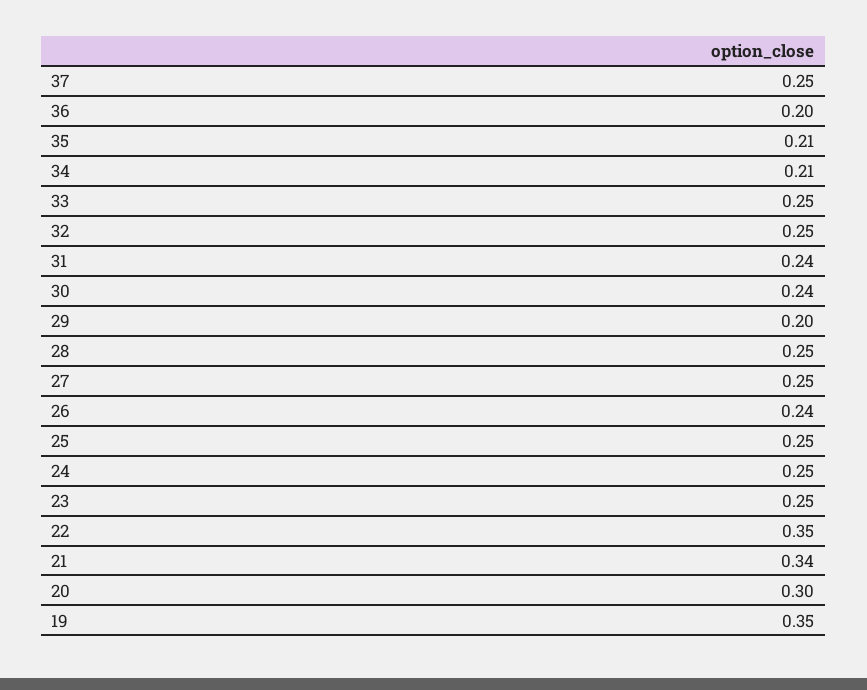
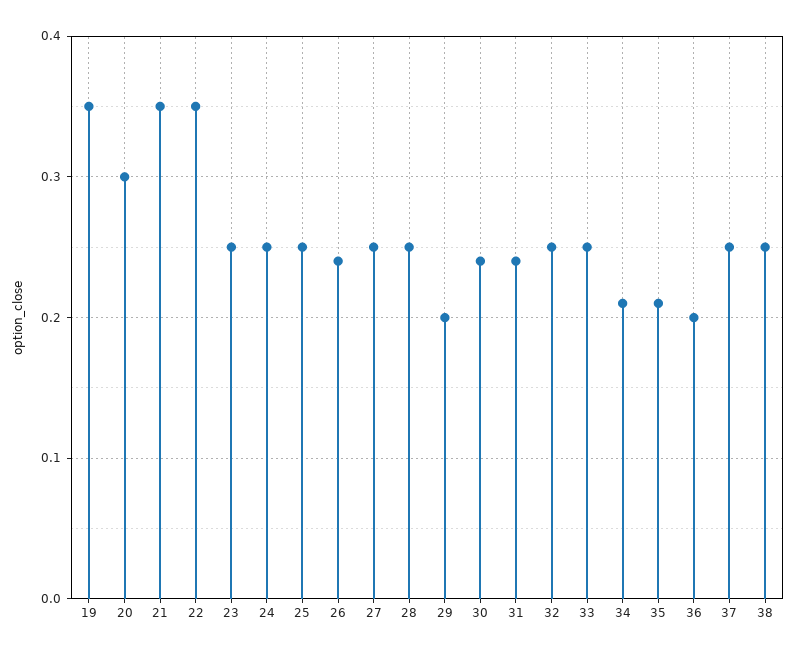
21: 0.34 -> 0.35
38: none -> 0.25

